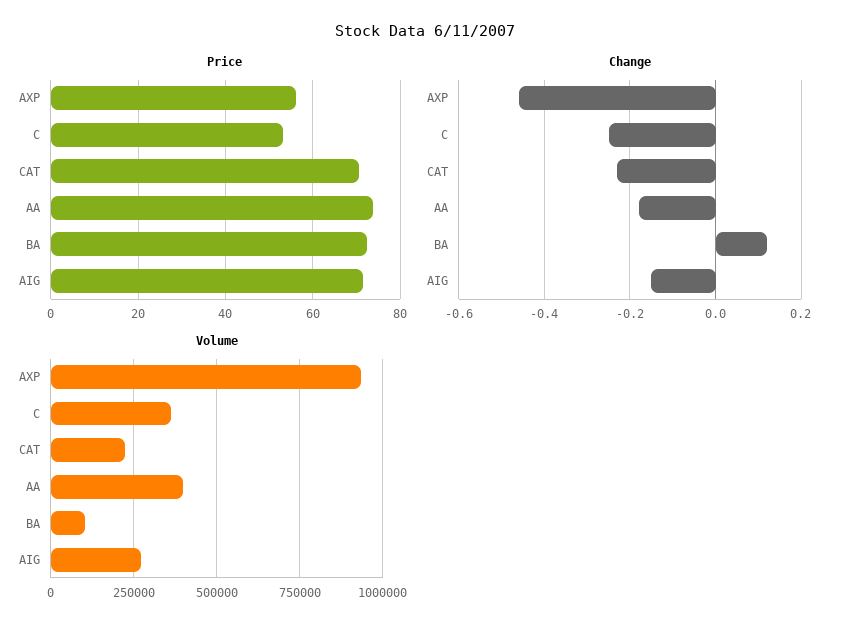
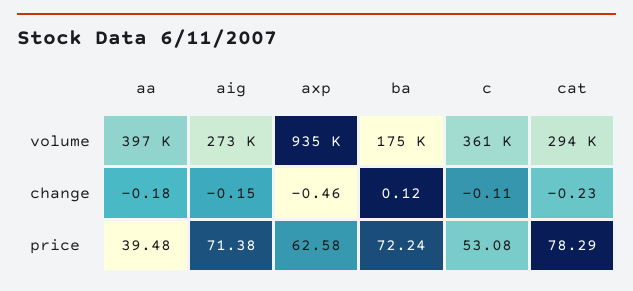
Price, AXP: 56 -> 62.58
Price, CAT: 70 -> 78.29
Price, AA: 74 -> 39.48
Change, C: -0.25 -> -0.11
Volume, CAT: 225000 -> 294000
Volume, BA: 100000 -> 175000

